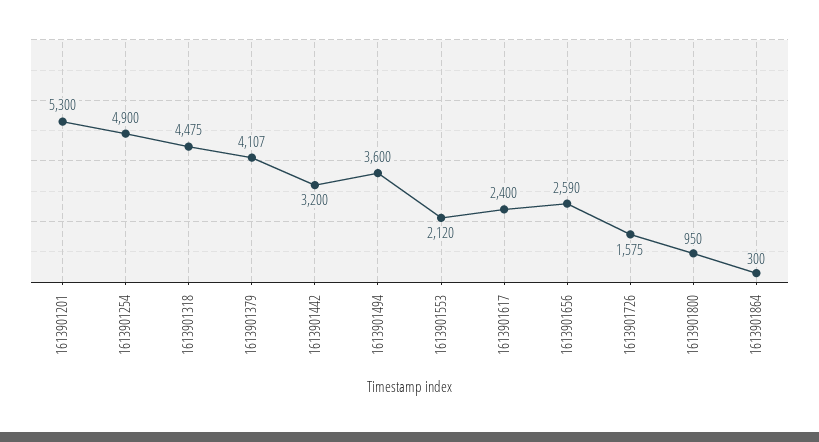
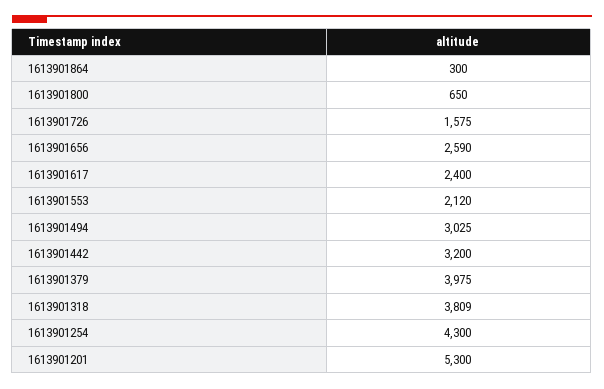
1613901254: 4900 -> 4300
1613901318: 4475 -> 3809
1613901379: 4107 -> 3975
1613901494: 3600 -> 3025
1613901800: 950 -> 650

